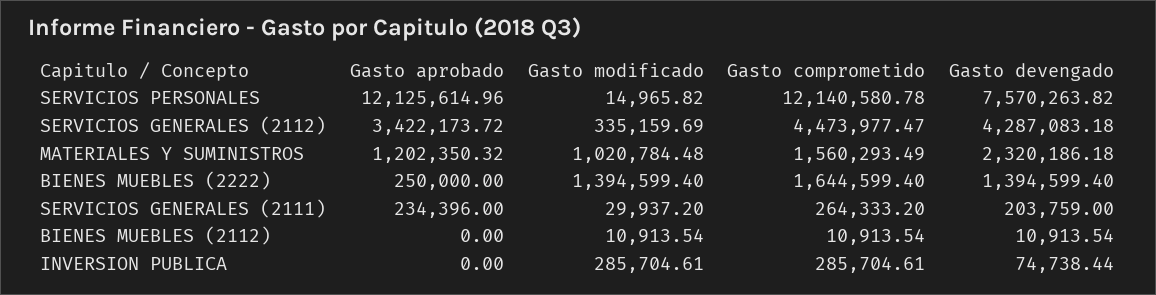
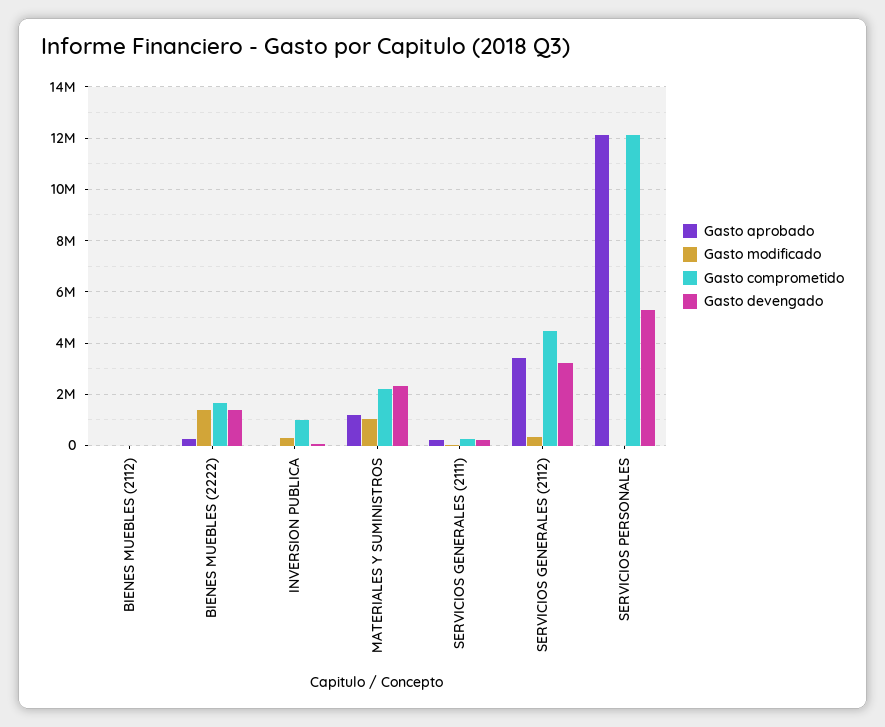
Gasto devengado, SERVICIOS PERSONALES: 7570263.82 -> 5250000
Gasto devengado, SERVICIOS GENERALES (2112): 4287083.18 -> 3250000
Gasto comprometido, MATERIALES Y SUMINISTROS: 1560293.49 -> 2250000
Gasto comprometido, INVERSION PUBLICA: 285704.61 -> 1000000

